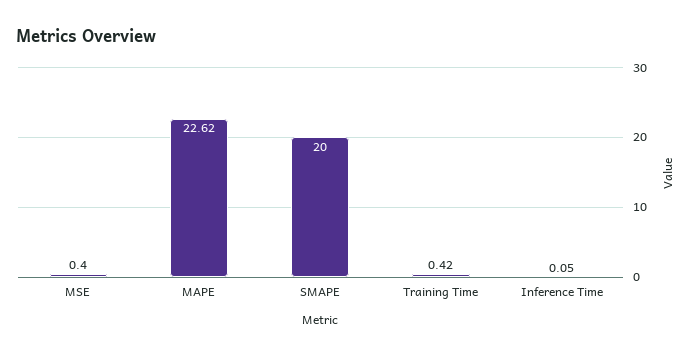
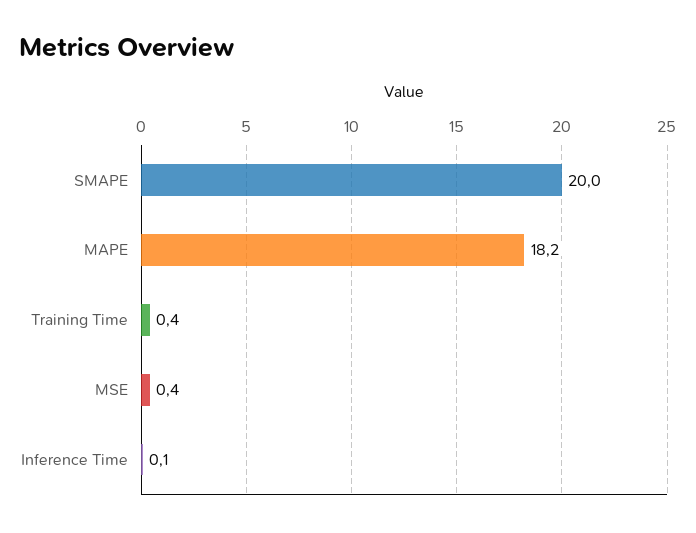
MAPE: 22.62 -> 18.2

